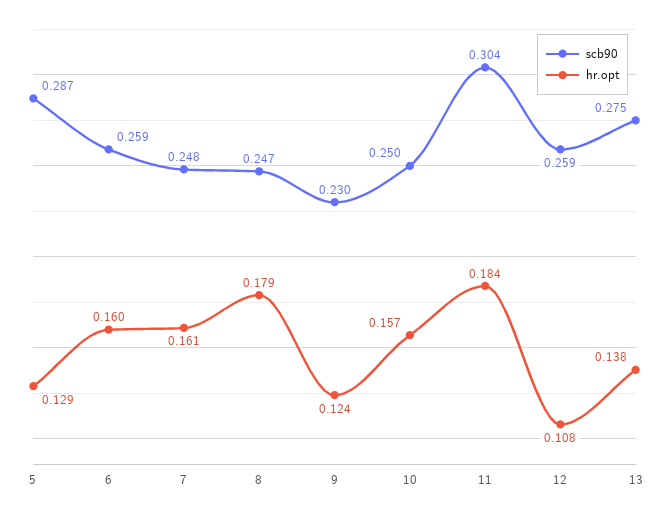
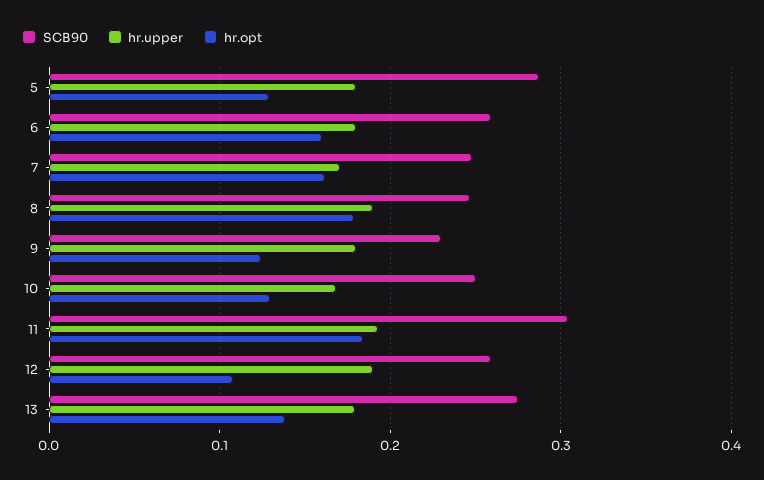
hr.opt, 10: 0.157 -> 0.13
hr.upper, 5: none -> 0.18
hr.upper, 6: none -> 0.18
hr.upper, 7: none -> 0.17
hr.upper, 8: none -> 0.19
hr.upper, 9: none -> 0.18
hr.upper, 10: none -> 0.17
hr.upper, 11: none -> 0.19
hr.upper, 12: none -> 0.19
hr.upper, 13: none -> 0.18

